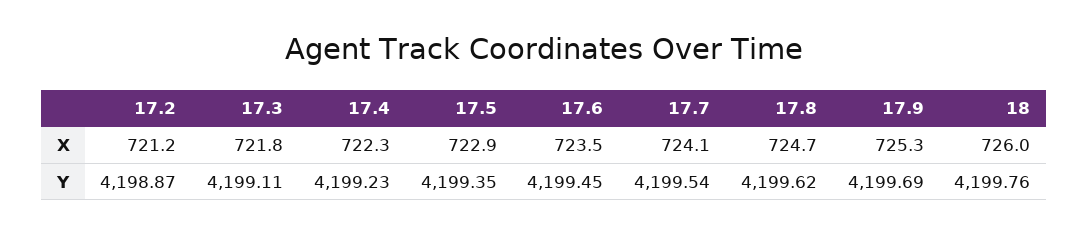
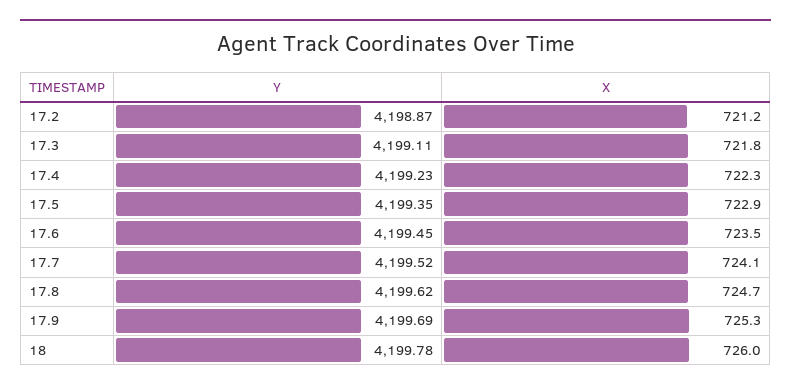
17.7, Y: 4199.54 -> 4199.52
18, Y: 4199.76 -> 4199.78

